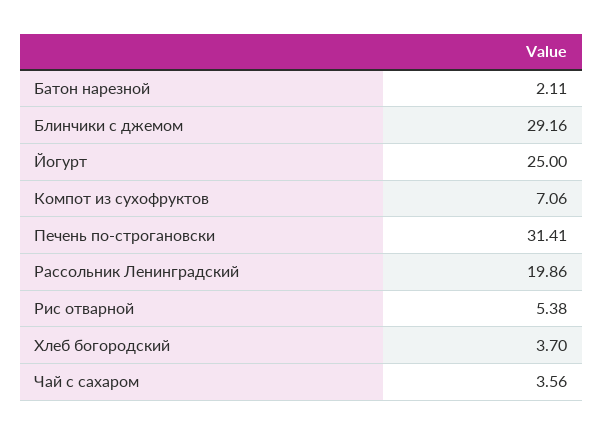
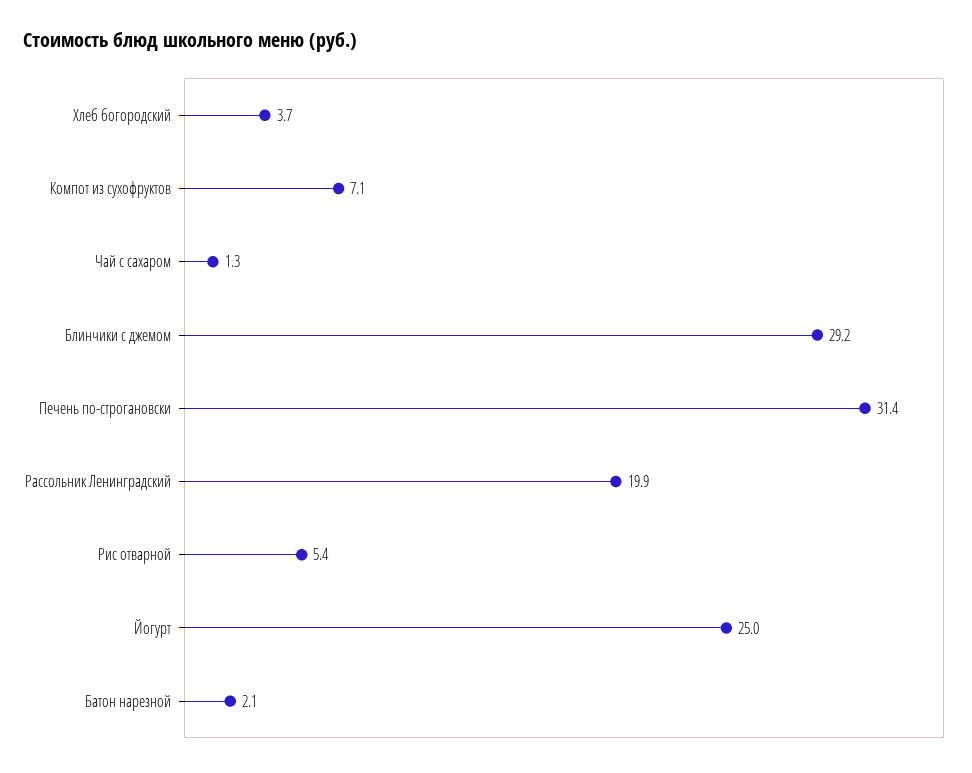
Чай с сахаром: 3.56 -> 1.3

